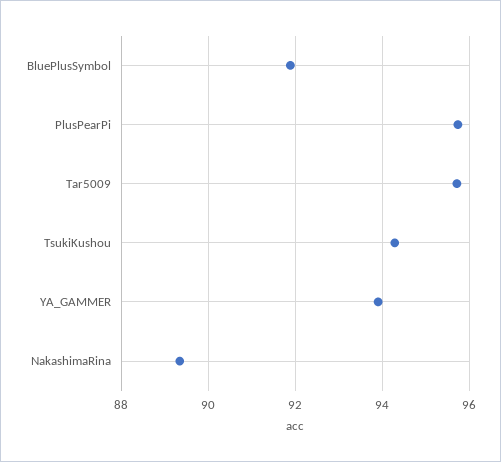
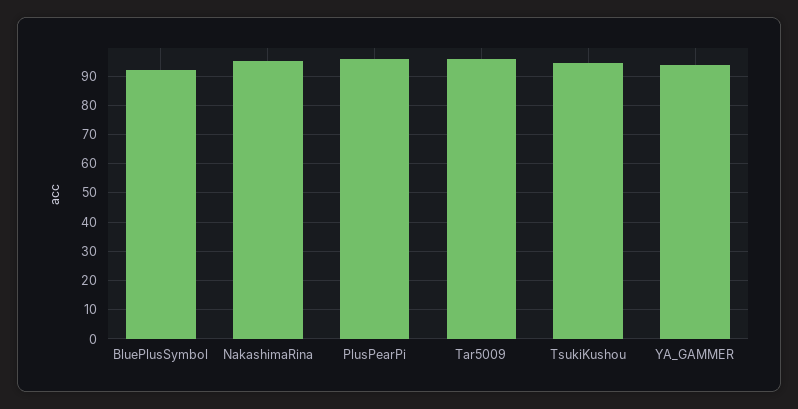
NakashimaRina: 89.4 -> 95

